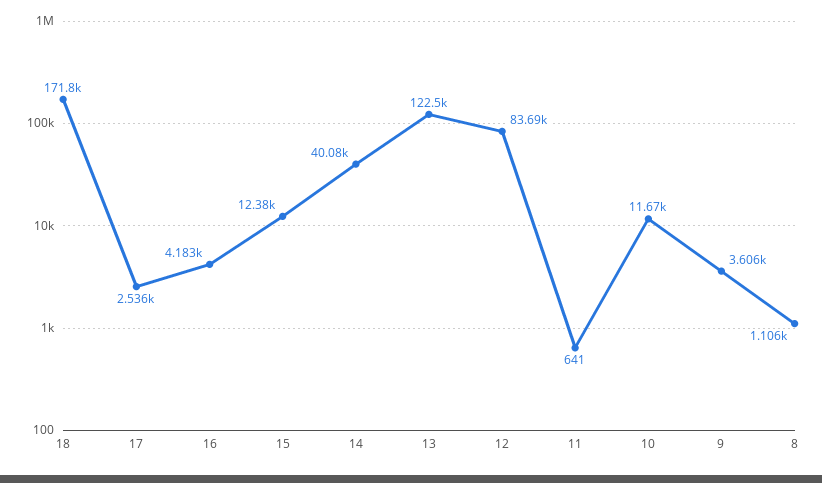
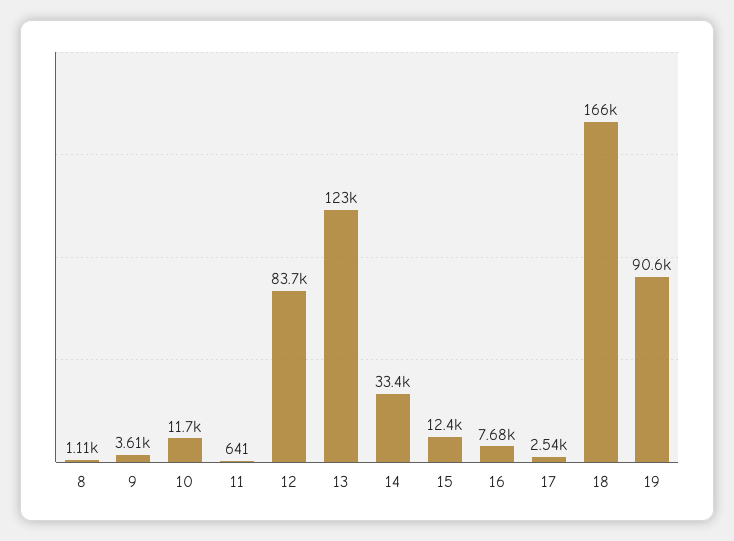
18: 171800 -> 166000
16: 4183 -> 7680
14: 40080 -> 33400
19: none -> 90600

